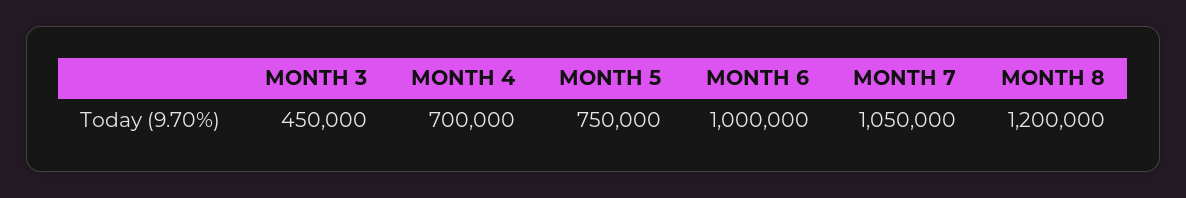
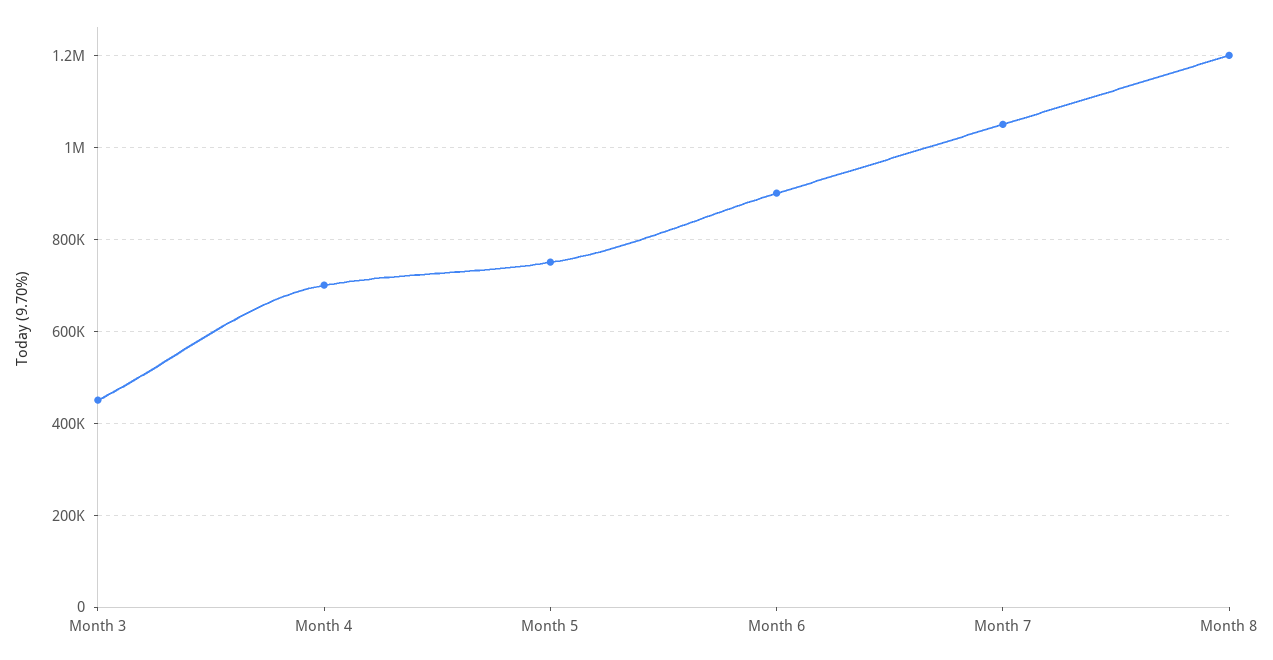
MONTH 6: 1000000 -> 900000

